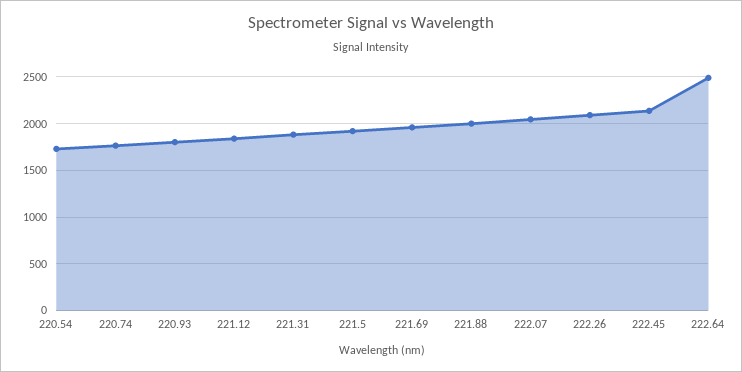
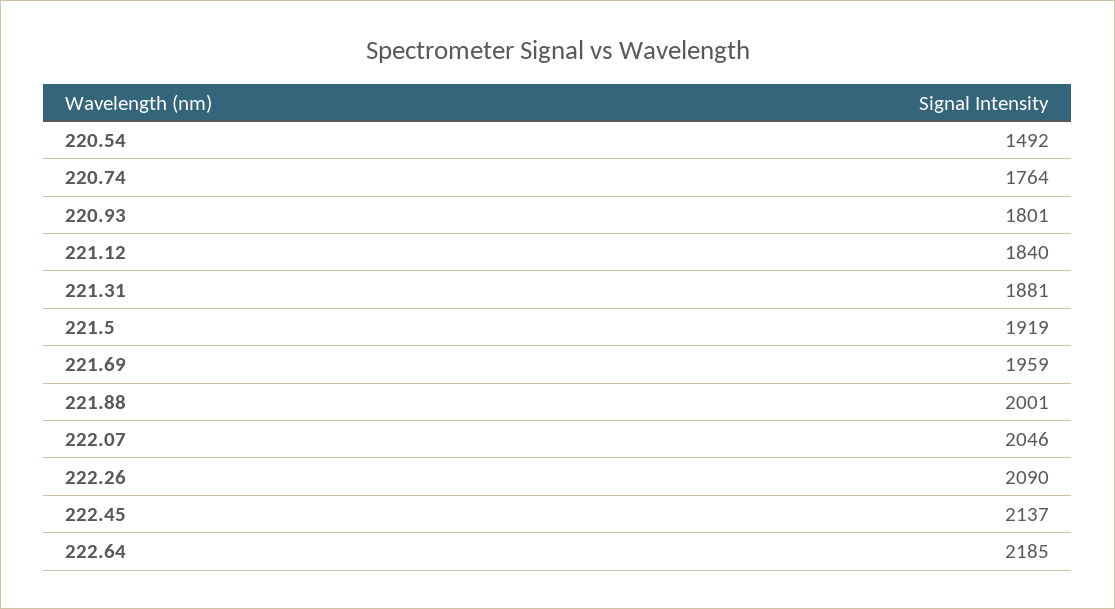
220.54: 1700 -> 1492
222.64: 2500 -> 2185

